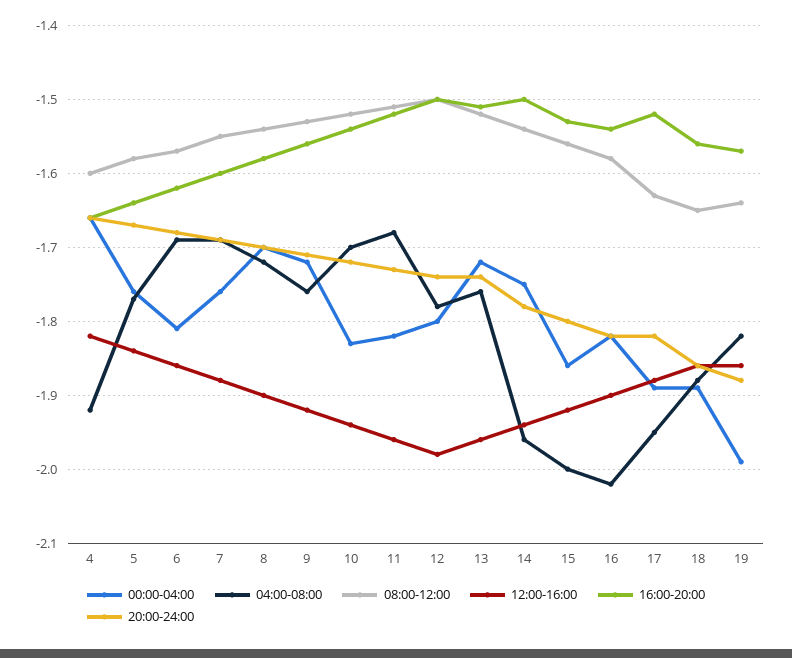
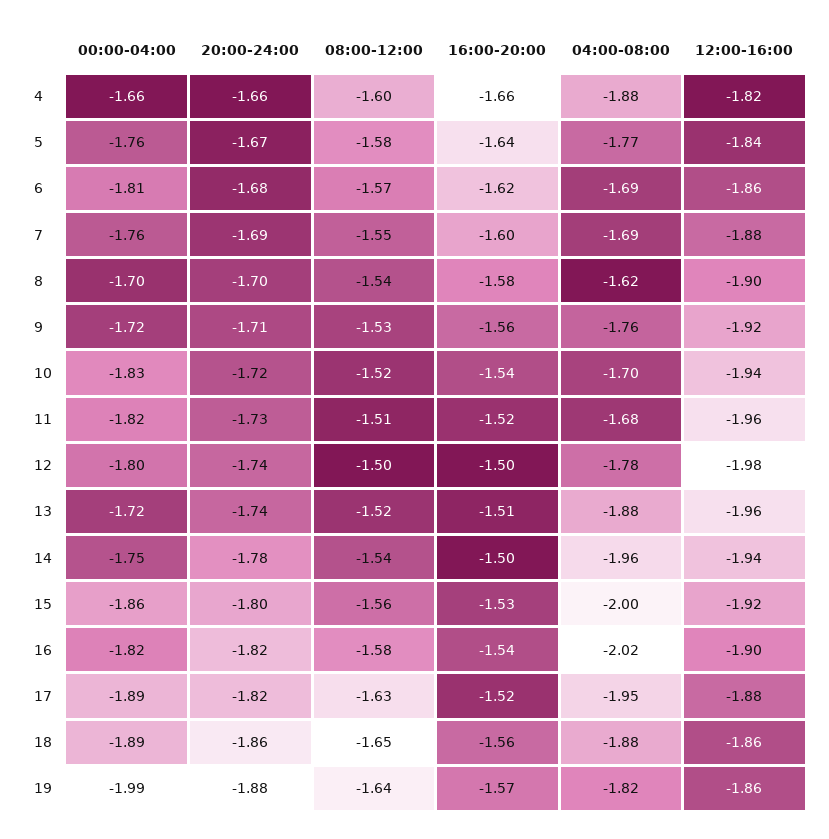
04:00-08:00, 4: -1.92 -> -1.88
04:00-08:00, 8: -1.72 -> -1.62
04:00-08:00, 13: -1.76 -> -1.88

